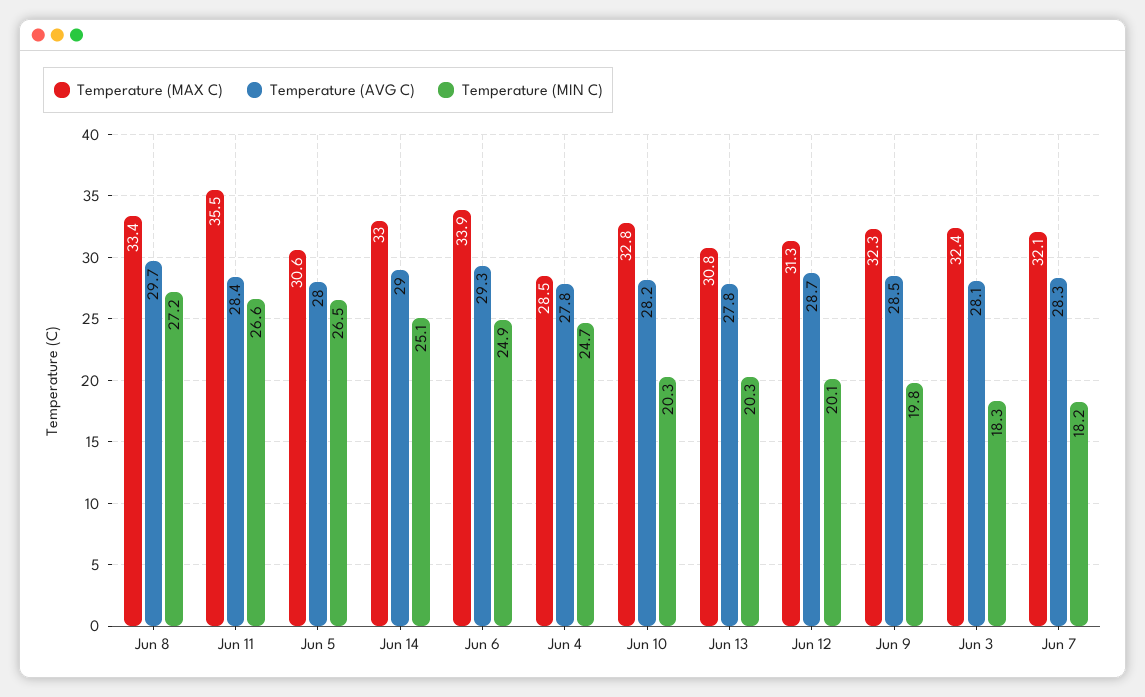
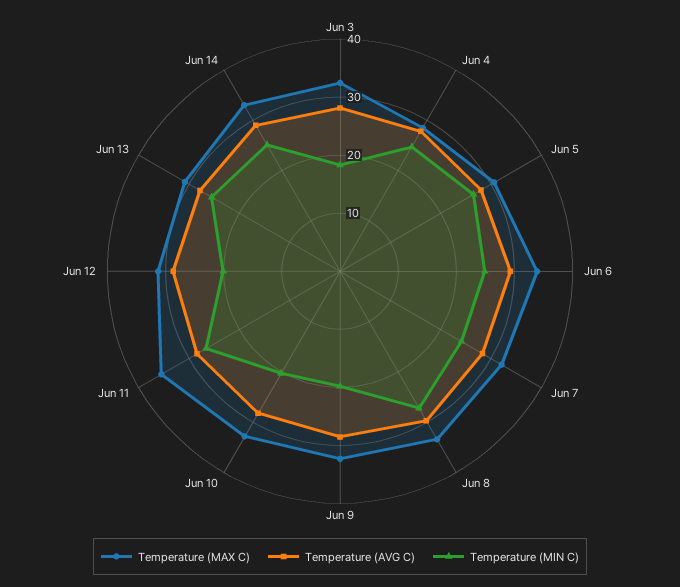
Temperature (MIN C), Jun 13: 20.3 -> 26
Temperature (MIN C), Jun 7: 18.2 -> 24

